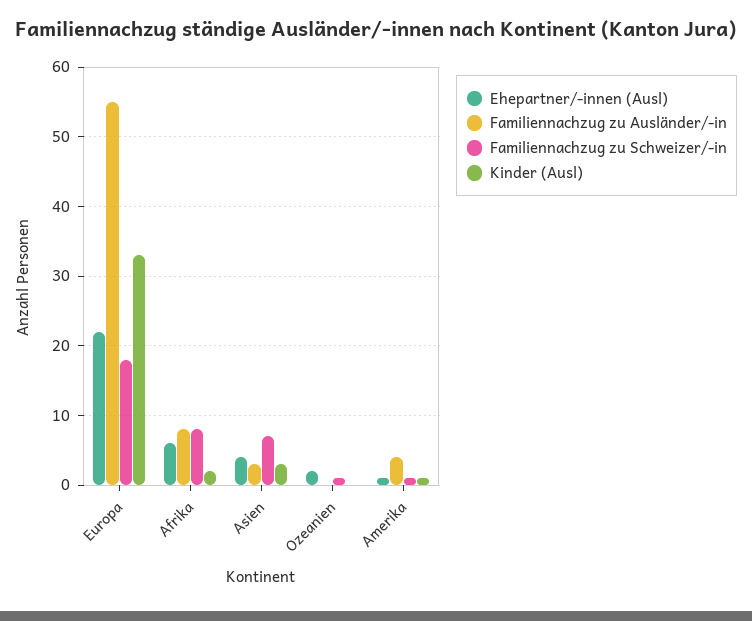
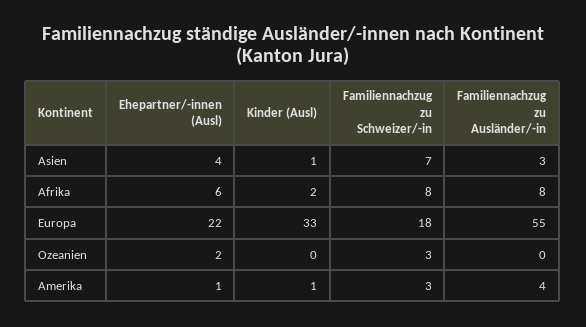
Kinder (Ausl), Asien: 3 -> 1
Familiennachzug zu Schweizer/-in, Ozeanien: 1 -> 3
Familiennachzug zu Schweizer/-in, Amerika: 1 -> 3

